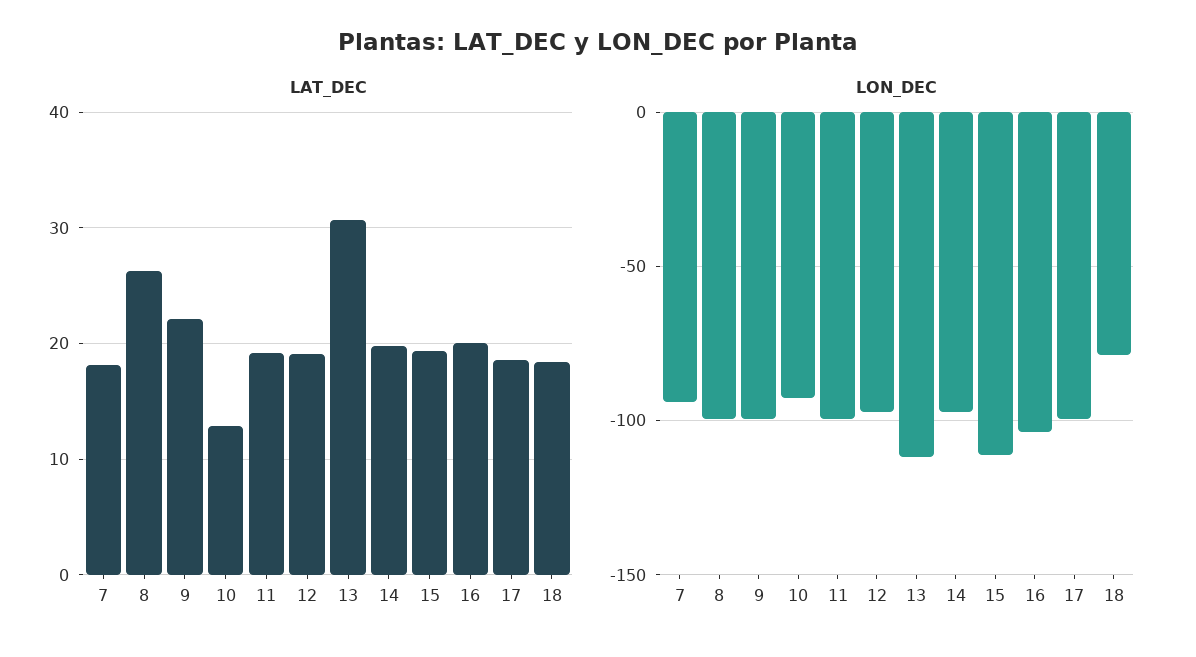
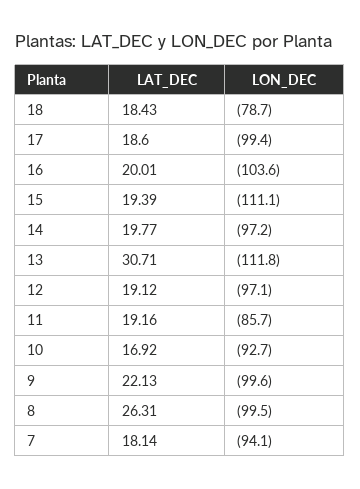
LAT_DEC, 10: 13 -> 16.92
LON_DEC, 11: -100 -> -85.7

